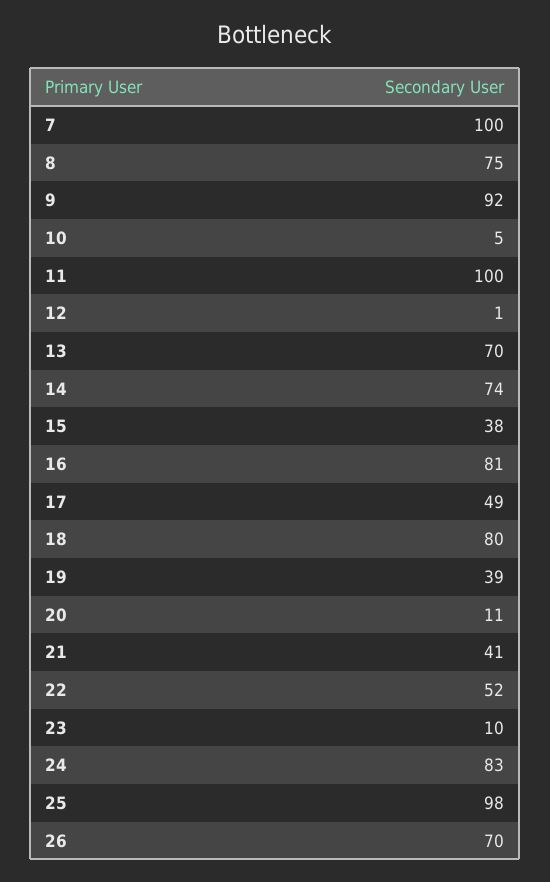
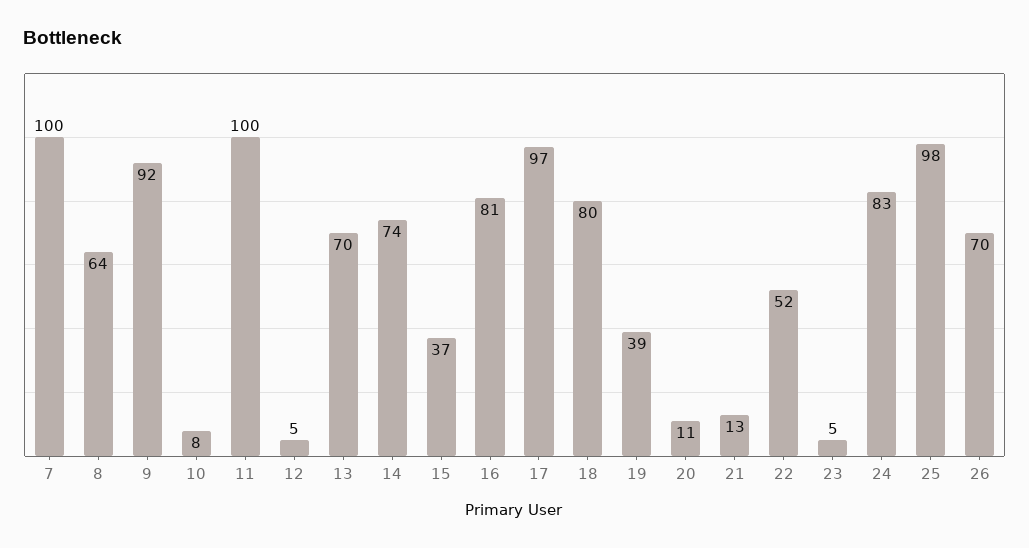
8: 75 -> 64
10: 5 -> 8
12: 1 -> 5
15: 38 -> 37
17: 49 -> 97
21: 41 -> 13
23: 10 -> 5

